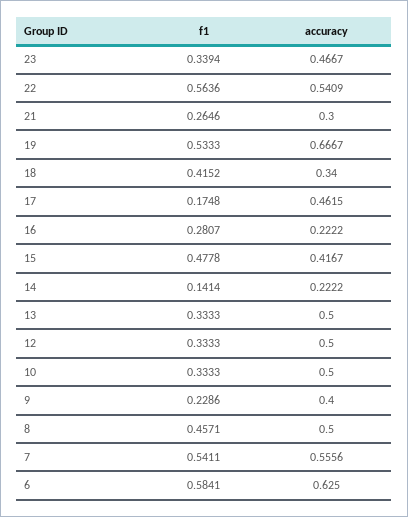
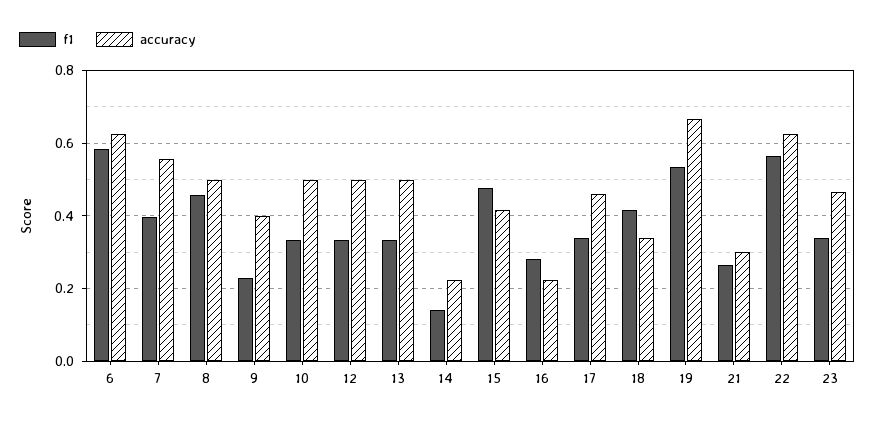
accuracy, 22: 0.5409 -> 0.62
f1, 17: 0.1748 -> 0.34
f1, 7: 0.5411 -> 0.4

